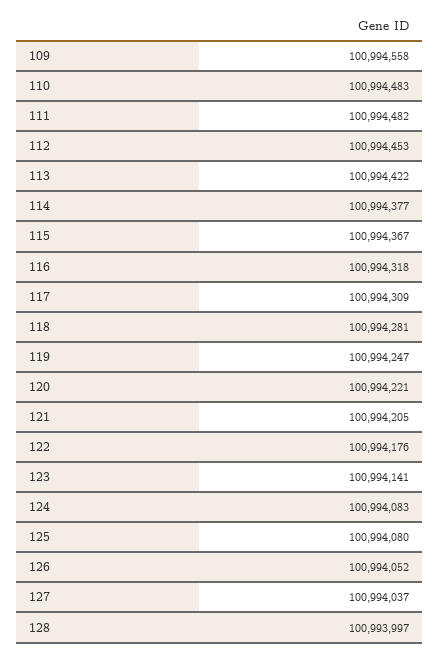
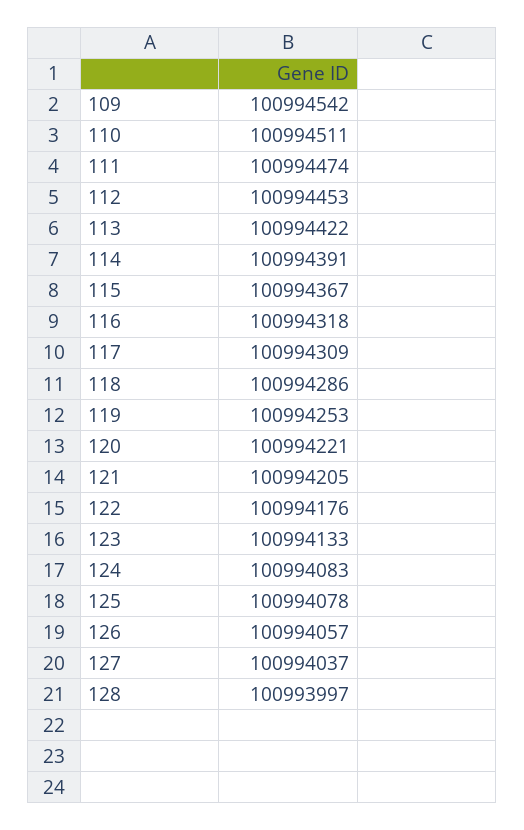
109: 100994558 -> 100994542
110: 100994483 -> 100994511
111: 100994482 -> 100994474
114: 100994377 -> 100994391
118: 100994281 -> 100994286
119: 100994247 -> 100994253
123: 100994141 -> 100994133
125: 100994080 -> 100994078
126: 100994052 -> 100994057

